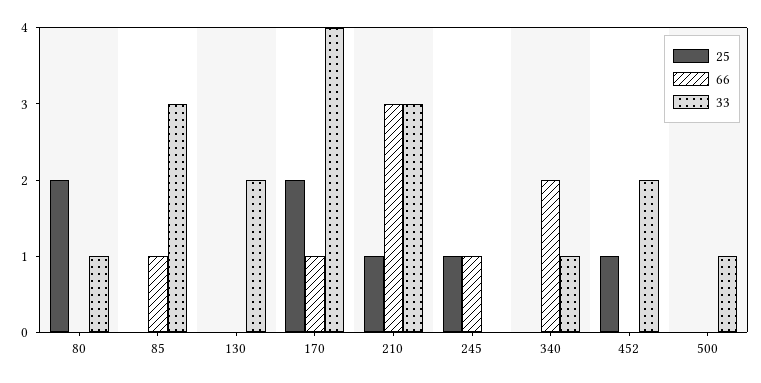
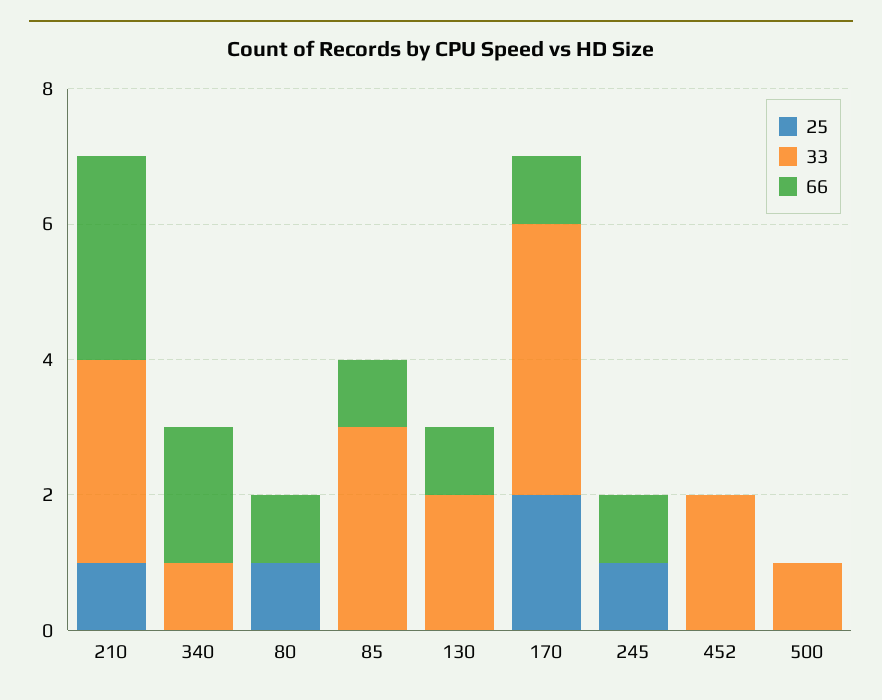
25, 80: 2 -> 1
66, 80: 0 -> 1
33, 80: 1 -> 0
66, 130: 0 -> 1
25, 452: 1 -> 0

